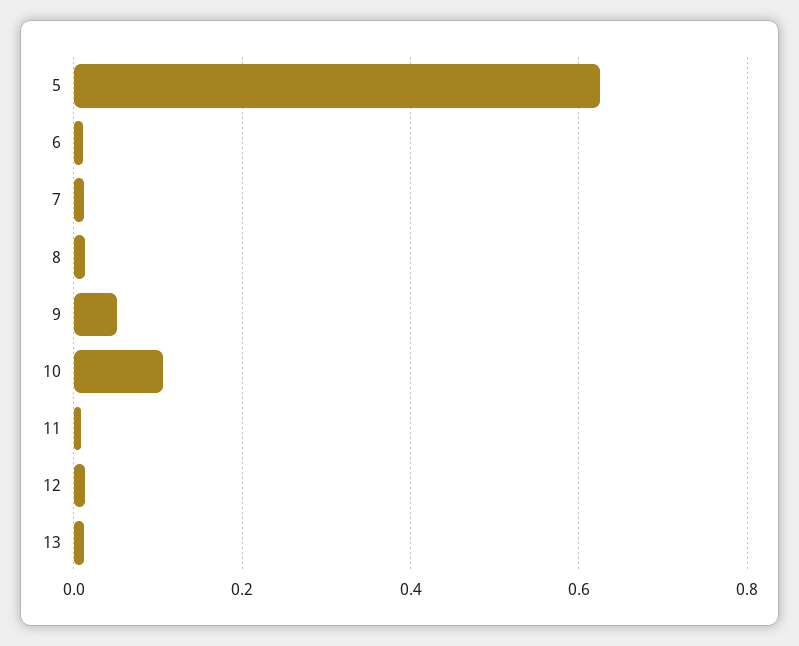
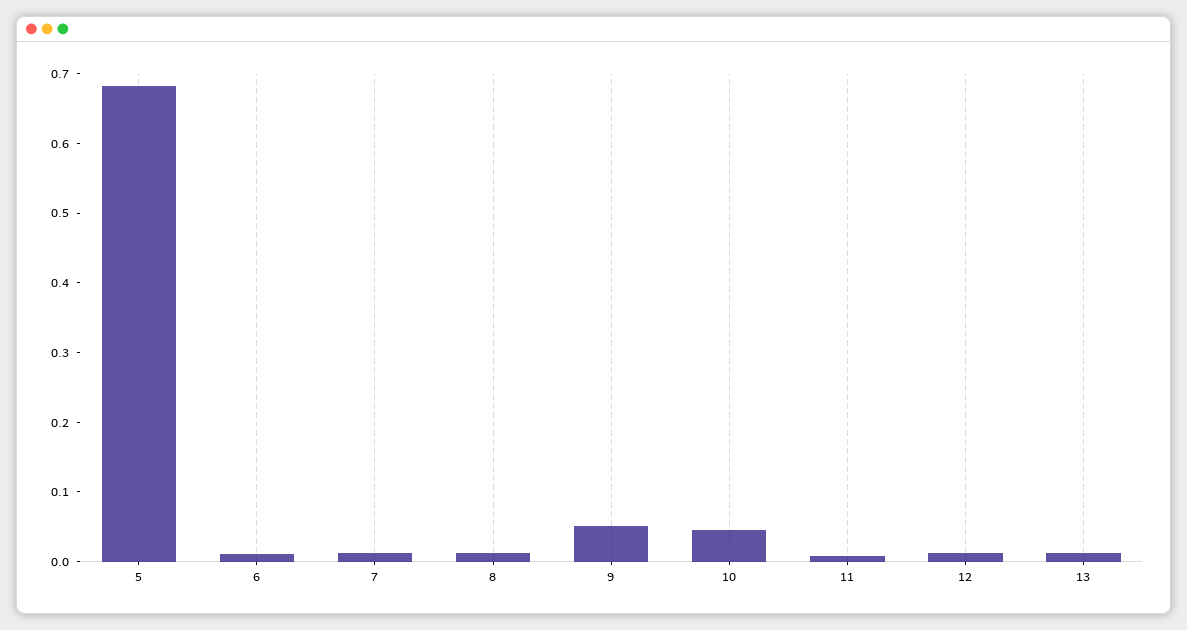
5: 0.62 -> 0.68
10: 0.1 -> 0.04

